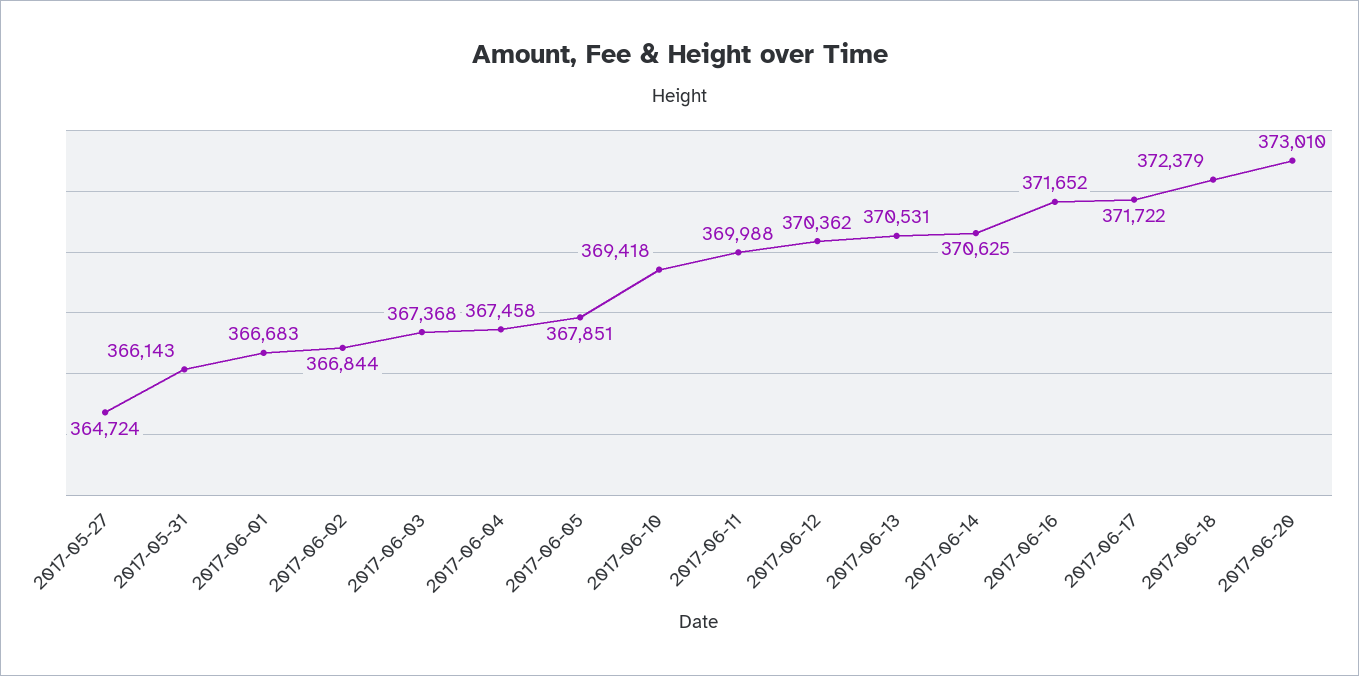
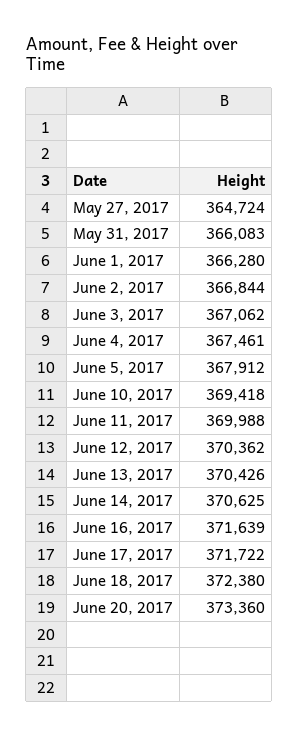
2017-05-31: 366143 -> 366083
2017-06-01: 366683 -> 366280
2017-06-03: 367368 -> 367062
2017-06-04: 367458 -> 367461
2017-06-05: 367851 -> 367912
2017-06-13: 370531 -> 370426
2017-06-16: 371652 -> 371639
2017-06-18: 372379 -> 372380
2017-06-20: 373010 -> 373360

